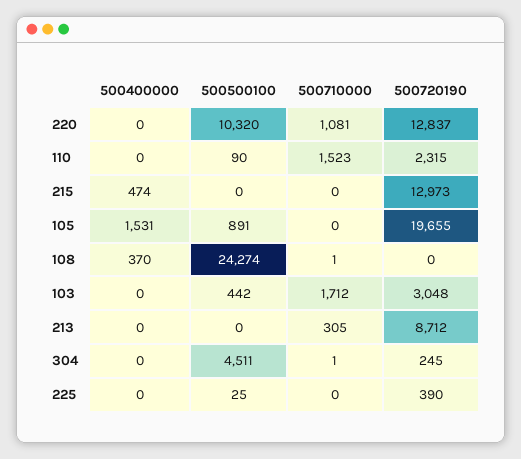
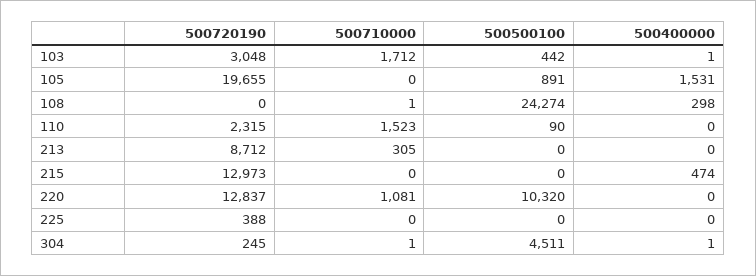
500400000, 108: 370 -> 298
500400000, 103: 0 -> 1
500400000, 304: 0 -> 1
500500100, 225: 25 -> 0
500720190, 225: 390 -> 388

